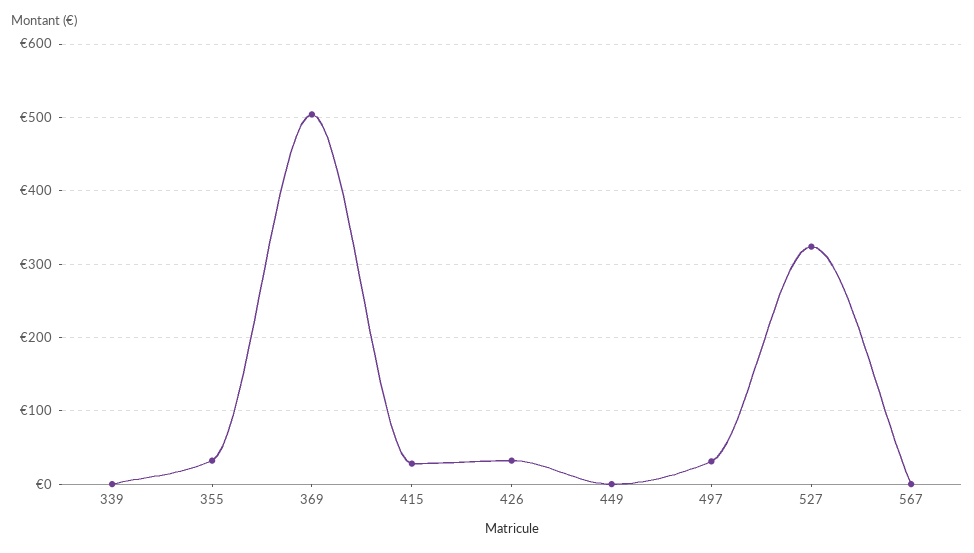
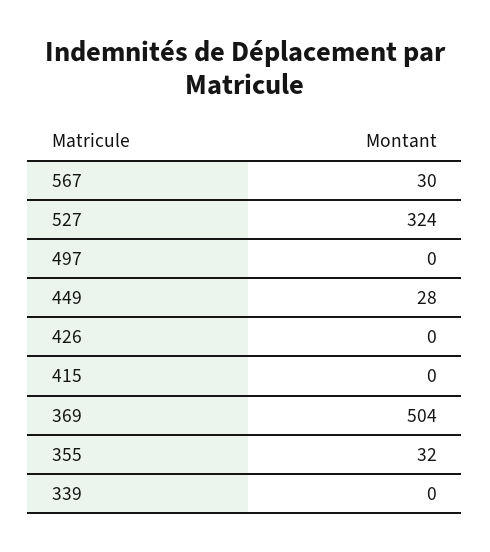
415: 30 -> 0
426: 30 -> 0
449: 0 -> 28
497: 30 -> 0
567: 0 -> 30

